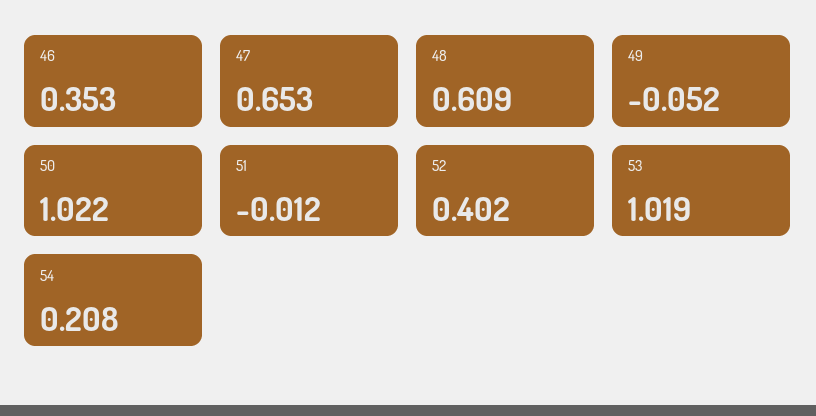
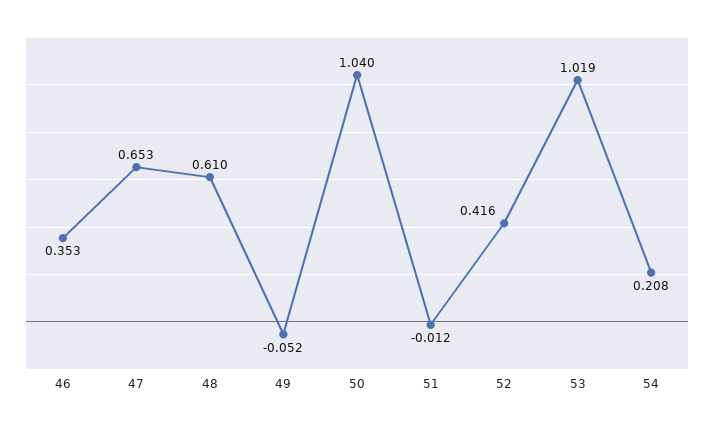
48: 0.609 -> 0.61
50: 1.022 -> 1.04
52: 0.402 -> 0.416

